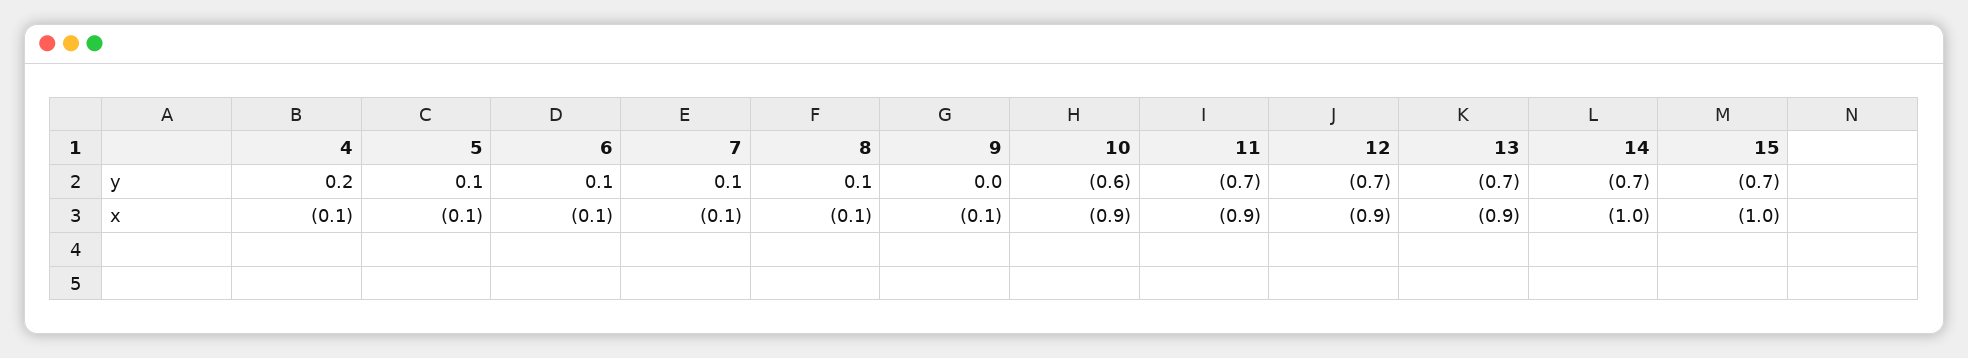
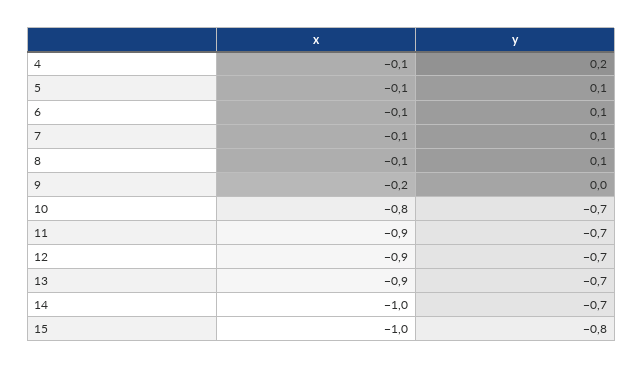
10, y: -0.6 -> -0.7
15, y: -0.7 -> -0.8
9, x: -0.1 -> -0.2
10, x: -0.9 -> -0.8

